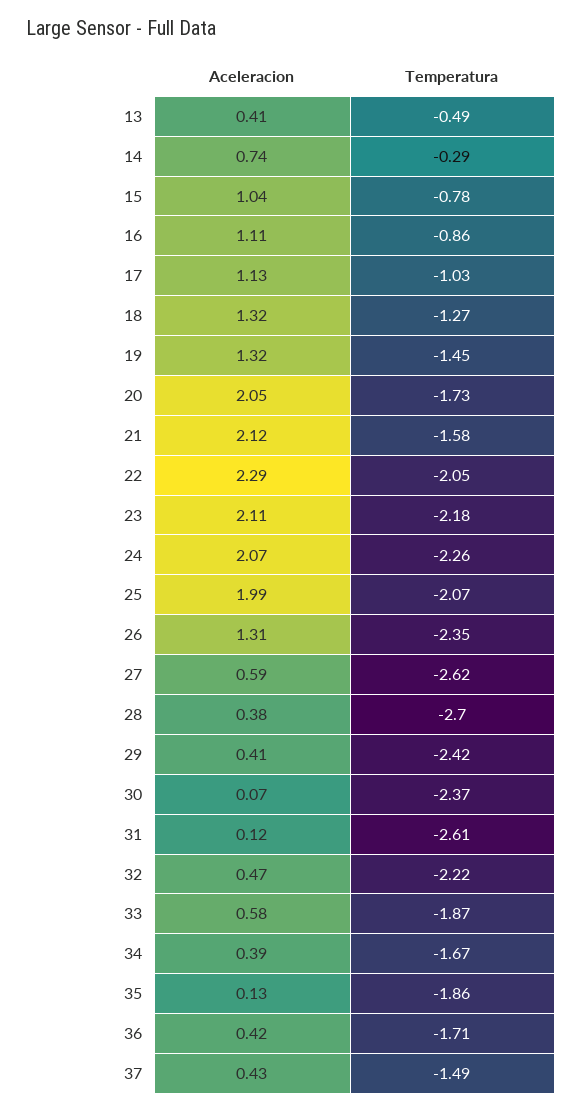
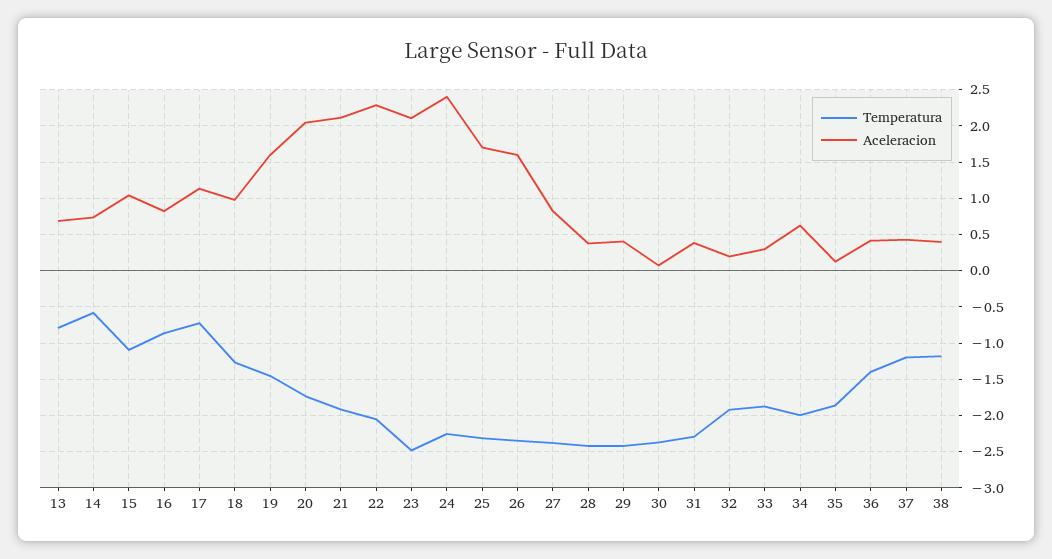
Aceleracion, 13: 0.41 -> 0.7
Temperatura, 13: -0.49 -> -0.8
Temperatura, 14: -0.29 -> -0.6
Temperatura, 15: -0.78 -> -1.1
Aceleracion, 16: 1.11 -> 0.8
Temperatura, 17: -1.03 -> -0.7
Aceleracion, 18: 1.32 -> 1
Aceleracion, 19: 1.32 -> 1.6
Temperatura, 21: -1.58 -> -1.9
Temperatura, 23: -2.18 -> -2.5
Aceleracion, 24: 2.07 -> 2.4
Aceleracion, 25: 1.99 -> 1.7
Temperatura, 25: -2.07 -> -2.3
Aceleracion, 26: 1.31 -> 1.6
Aceleracion, 27: 0.59 -> 0.8
Temperatura, 27: -2.62 -> -2.4
Temperatura, 28: -2.7 -> -2.4
Aceleracion, 31: 0.12 -> 0.4
Temperatura, 31: -2.61 -> -2.3
Aceleracion, 32: 0.47 -> 0.2
Temperatura, 32: -2.22 -> -1.9
Aceleracion, 33: 0.58 -> 0.3
Aceleracion, 34: 0.39 -> 0.6
Temperatura, 34: -1.67 -> -2
Temperatura, 36: -1.71 -> -1.4
Temperatura, 37: -1.49 -> -1.2
Temperatura, 38: none -> -1.2
Aceleracion, 38: none -> 0.4

